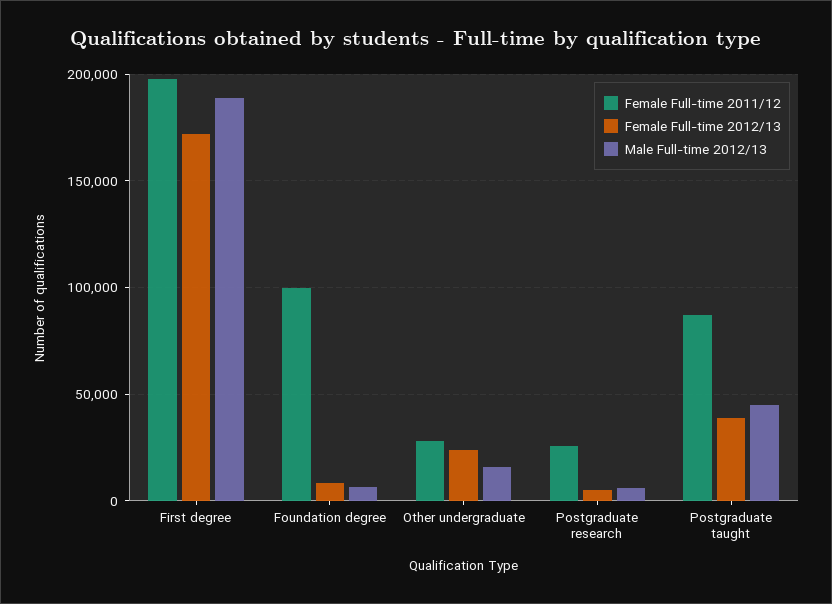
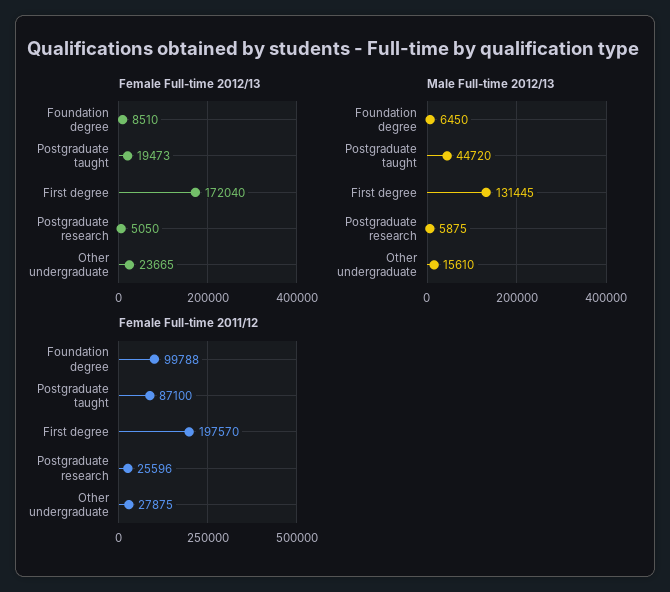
Male Full-time 2012/13, First degree: 190000 -> 131445
Female Full-time 2012/13, Postgraduate taught: 40000 -> 19473

